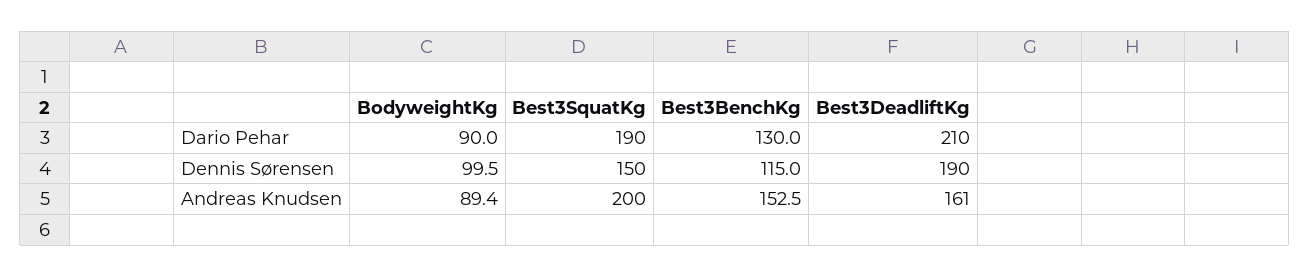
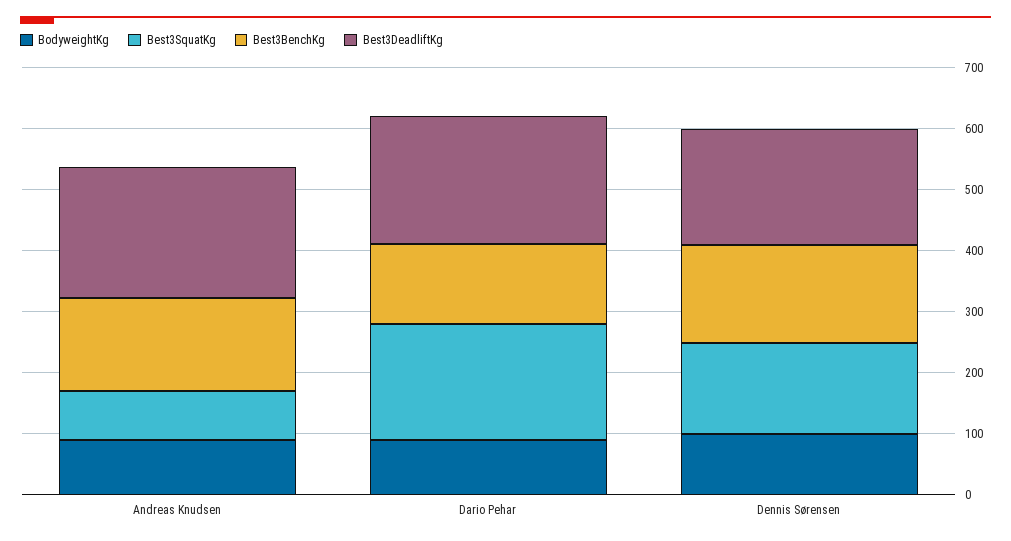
Best3BenchKg, Dennis Sørensen: 115 -> 160
Best3SquatKg, Andreas Knudsen: 200 -> 80
Best3DeadliftKg, Andreas Knudsen: 161 -> 220

